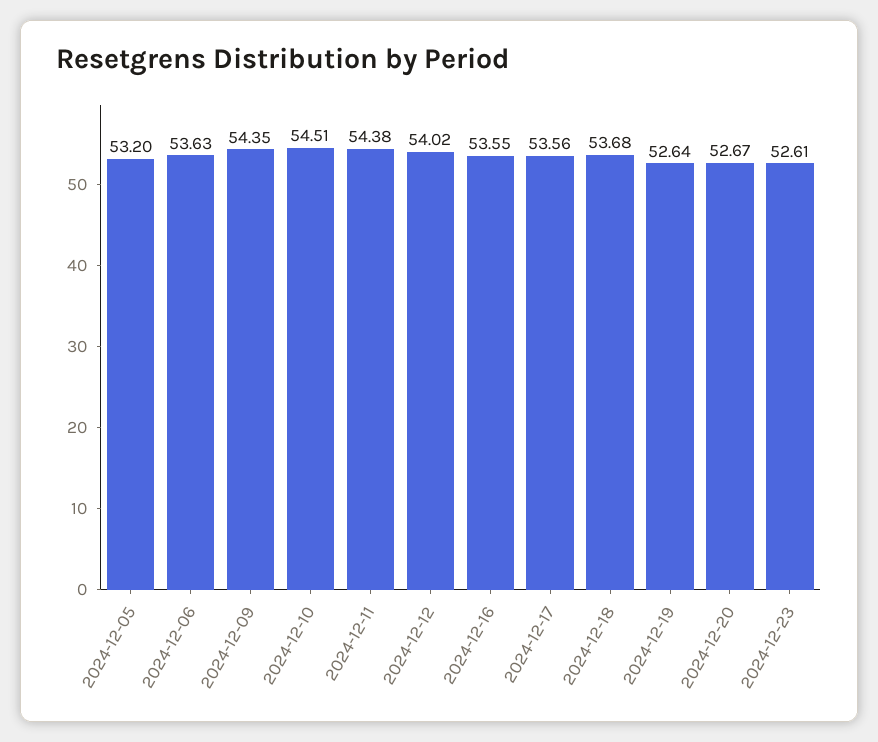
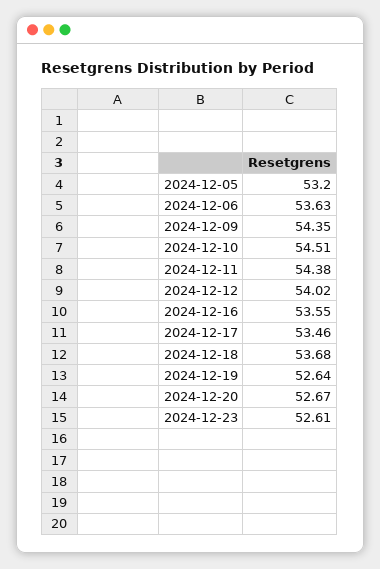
2024-12-17: 53.56 -> 53.46

